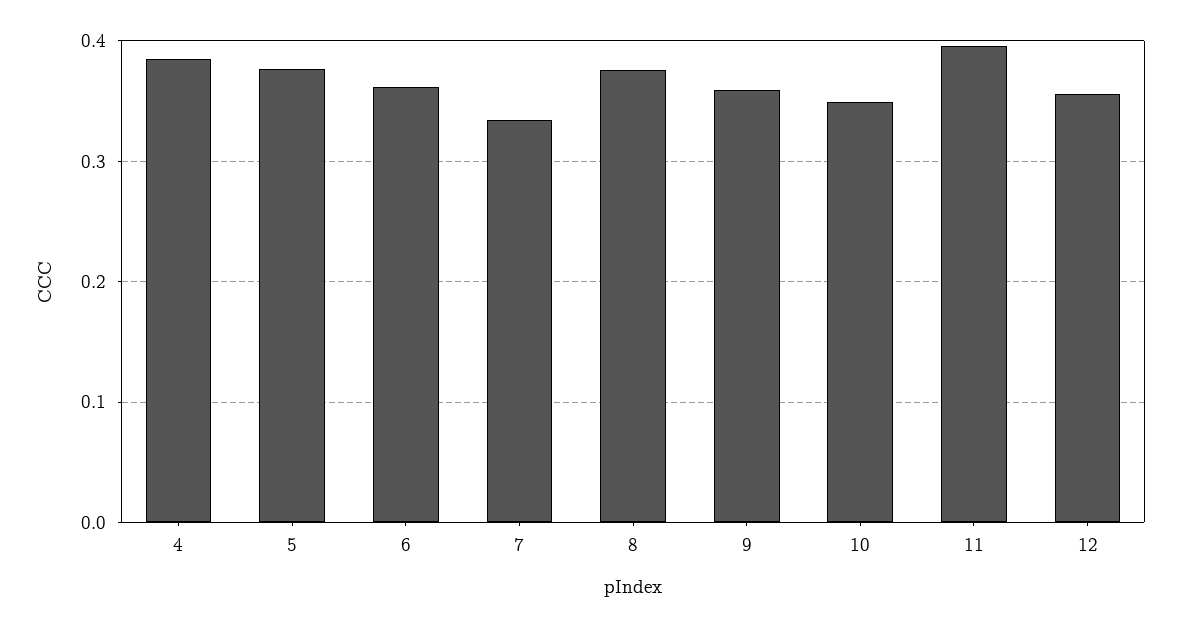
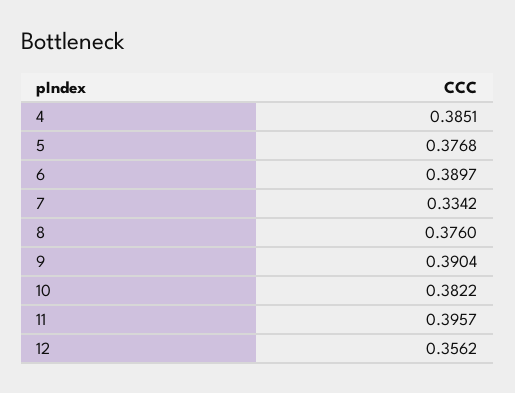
6: 0.36 -> 0.3897
9: 0.36 -> 0.3904
10: 0.35 -> 0.3822

